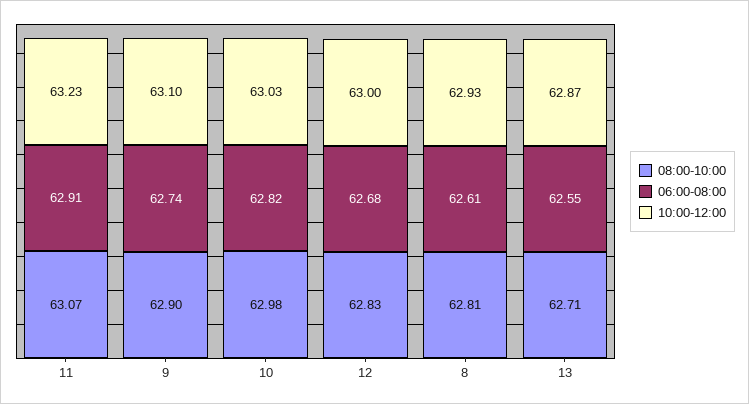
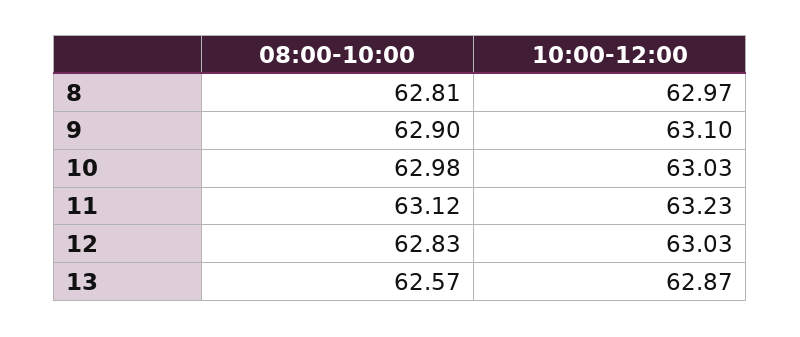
08:00-10:00, 11: 63.07 -> 63.12
06:00-08:00, 11: 62.91 -> none
06:00-08:00, 9: 62.74 -> none
06:00-08:00, 10: 62.82 -> none
06:00-08:00, 12: 62.68 -> none
10:00-12:00, 12: 63 -> 63.03
06:00-08:00, 8: 62.61 -> none
10:00-12:00, 8: 62.93 -> 62.97
08:00-10:00, 13: 62.71 -> 62.57
06:00-08:00, 13: 62.55 -> none

